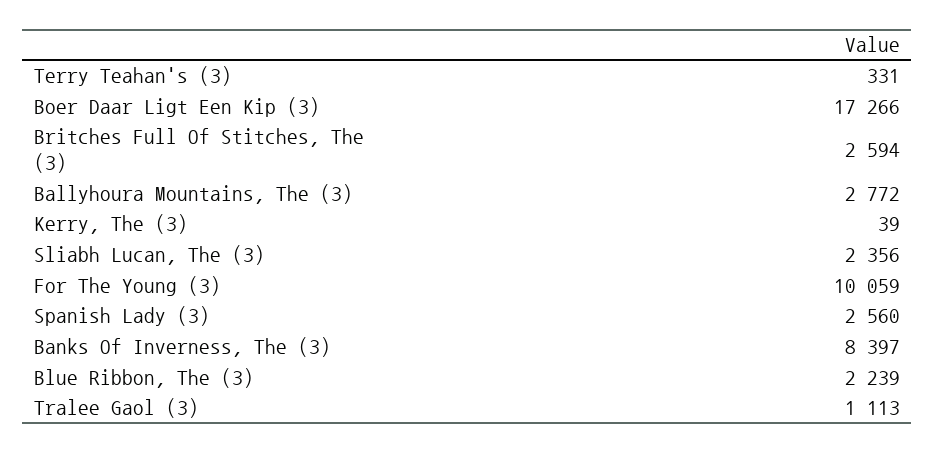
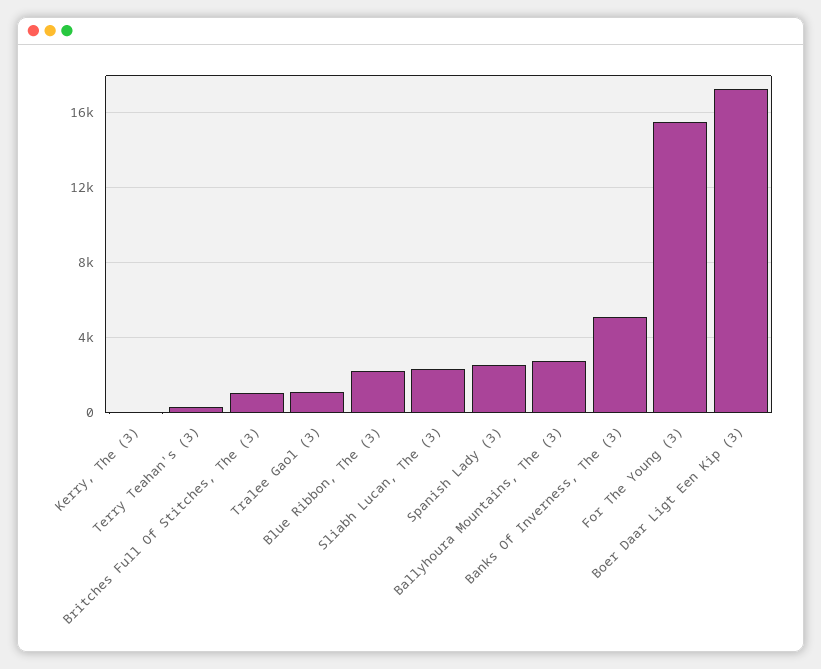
Britches Full Of Stitches, The (3): 2594 -> 1000
For The Young (3): 10059 -> 15500
Banks Of Inverness, The (3): 8397 -> 5000

